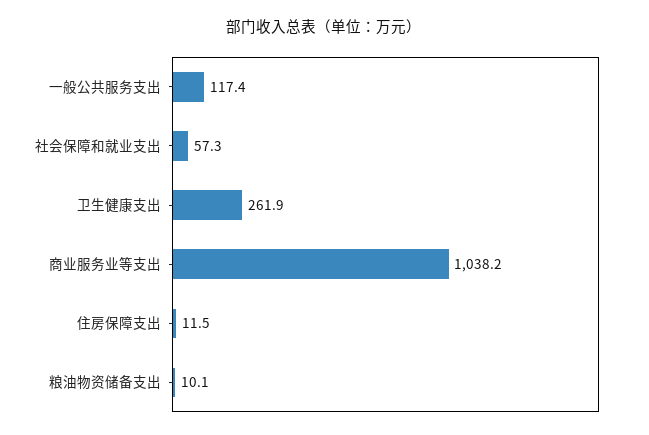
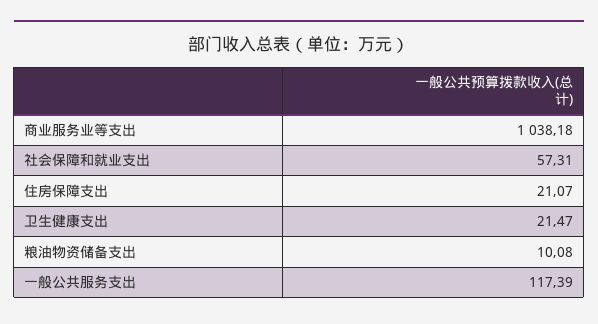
卫生健康支出: 261.9 -> 21.47
住房保障支出: 11.5 -> 21.07

